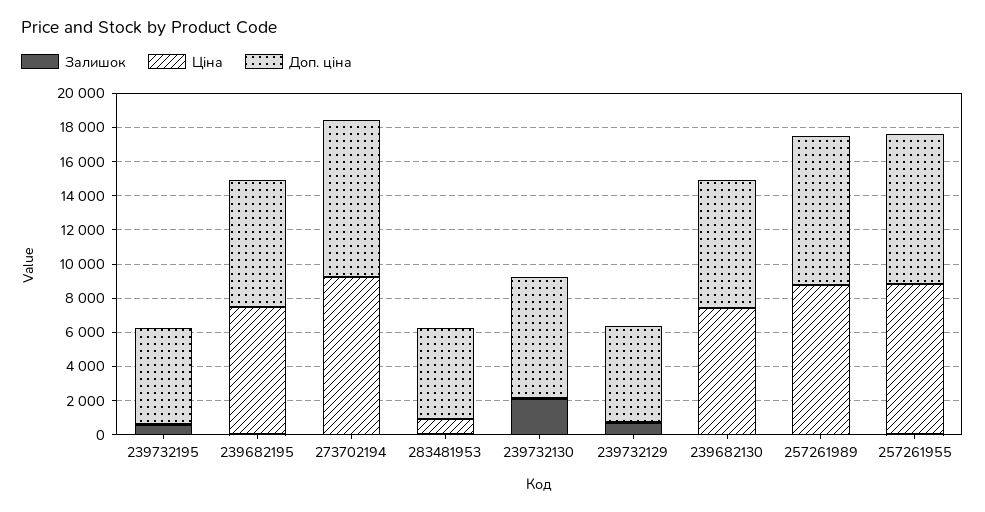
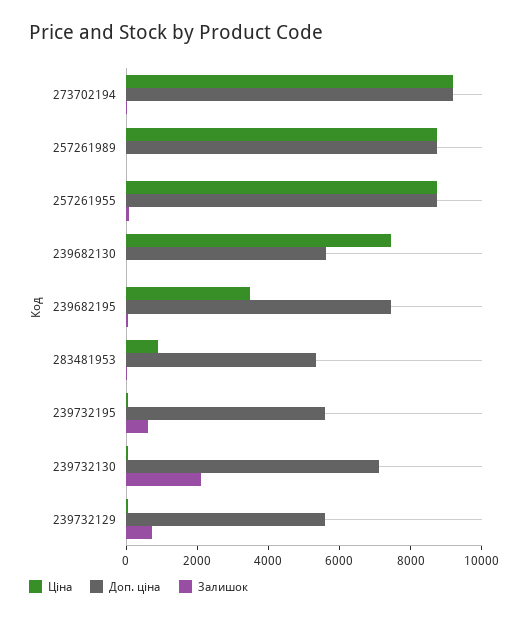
Ціна, 239682195: 7500 -> 3500
Доп. ціна, 239682130: 7500 -> 5500

